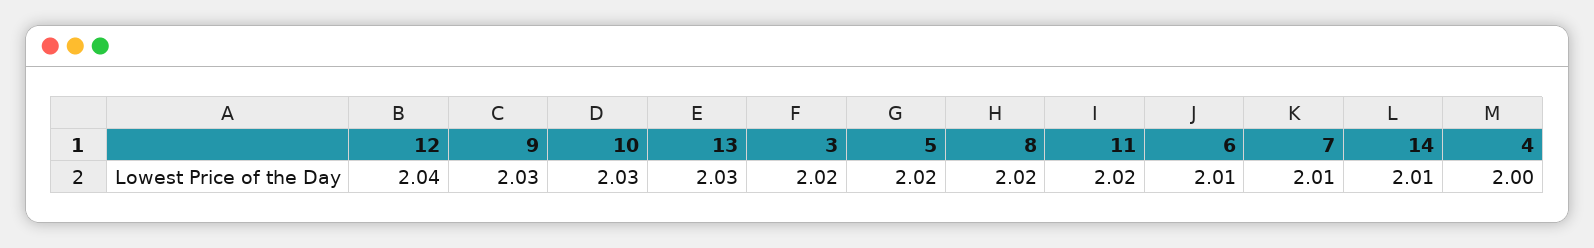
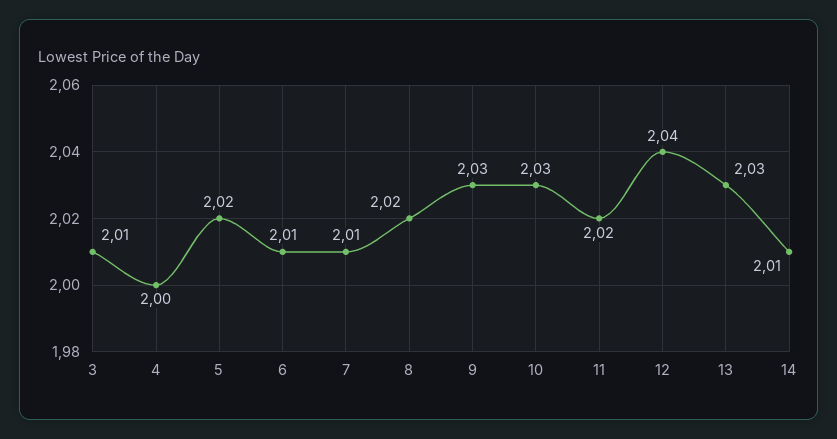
3: 2.02 -> 2.01

